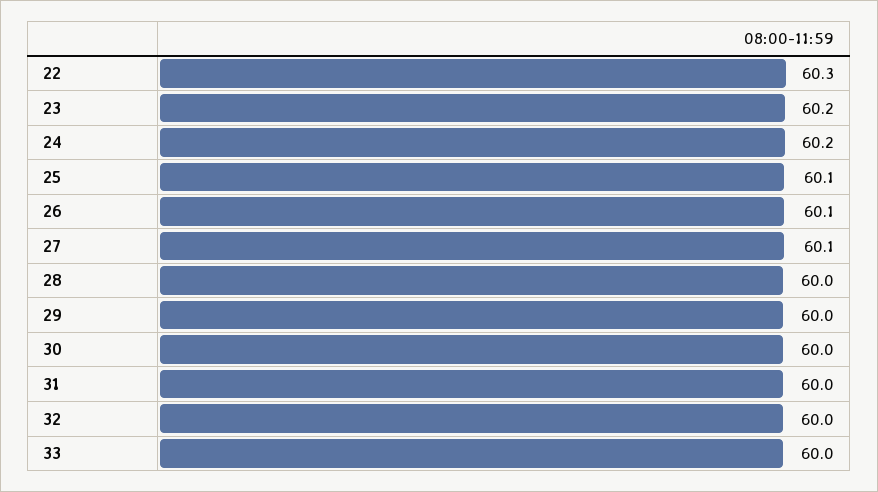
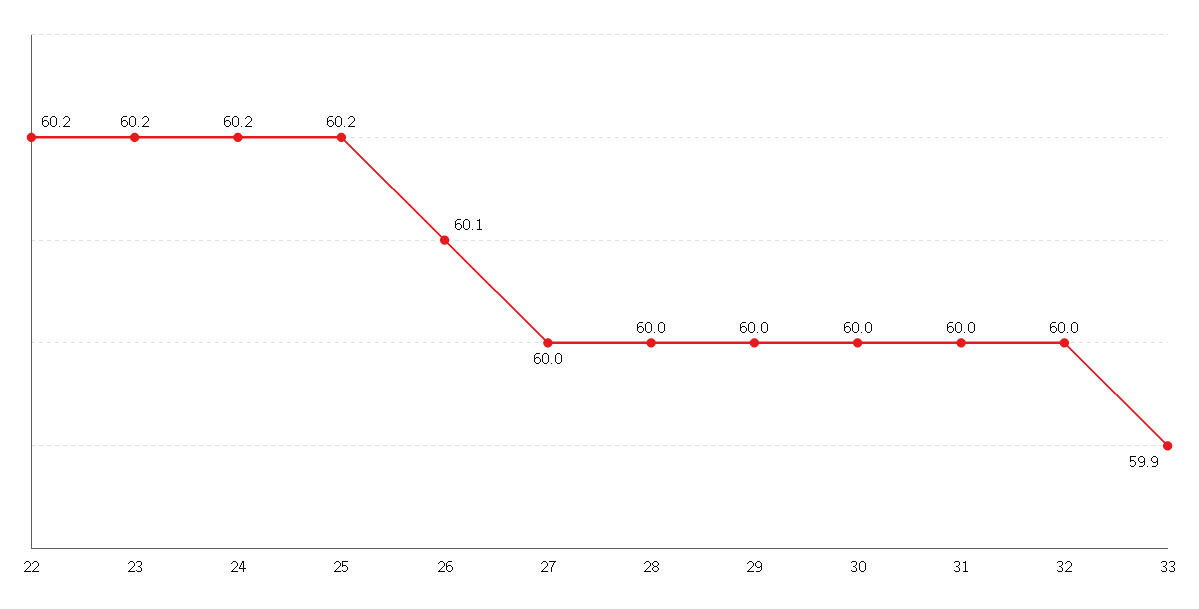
22: 60.3 -> 60.2
25: 60.1 -> 60.2
27: 60.1 -> 60
33: 60 -> 59.9

